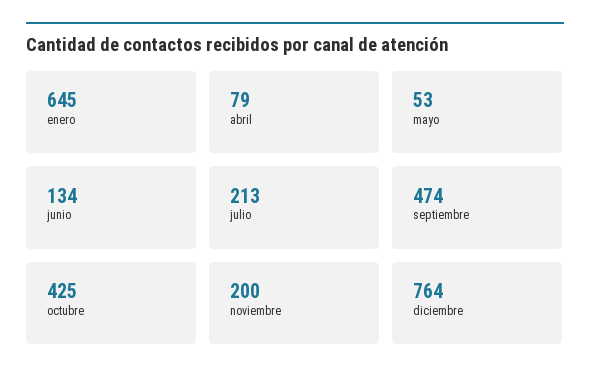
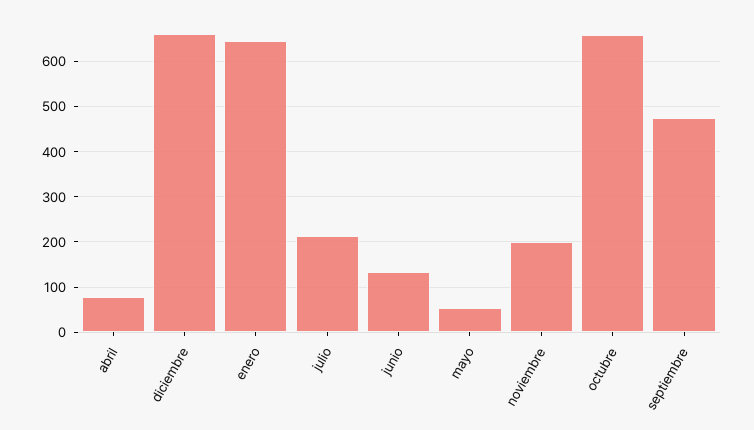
octubre: 425 -> 660
diciembre: 764 -> 660

